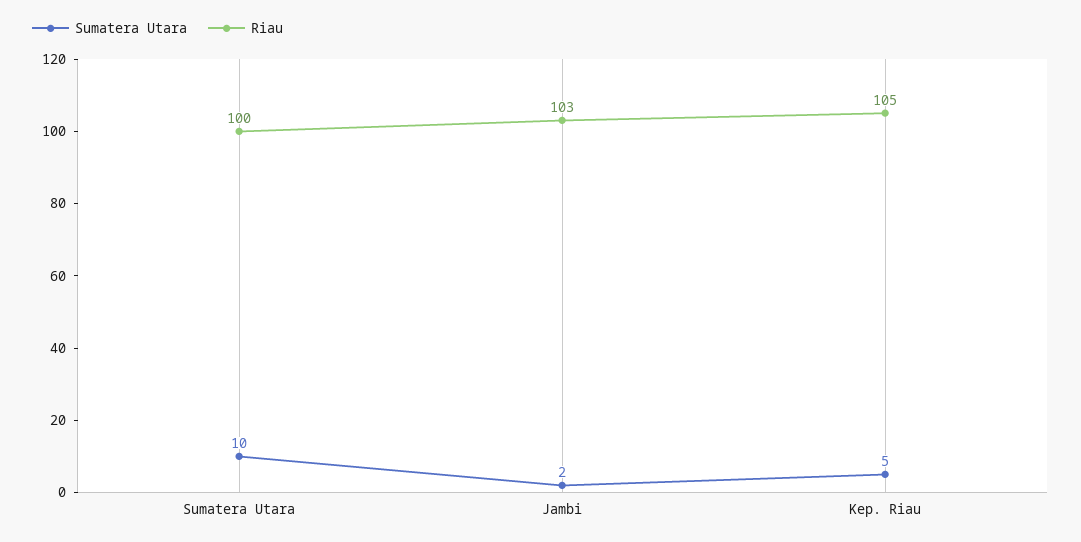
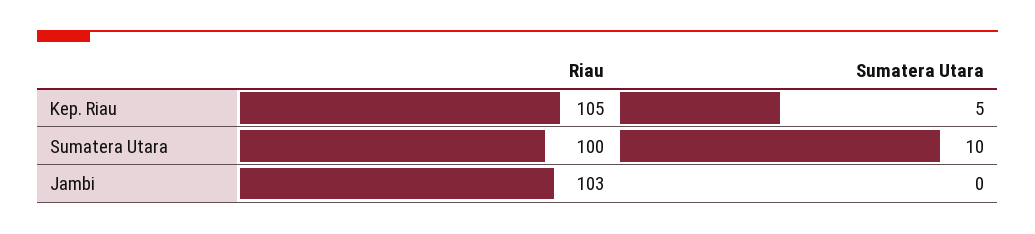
Sumatera Utara, Jambi: 2 -> 0

